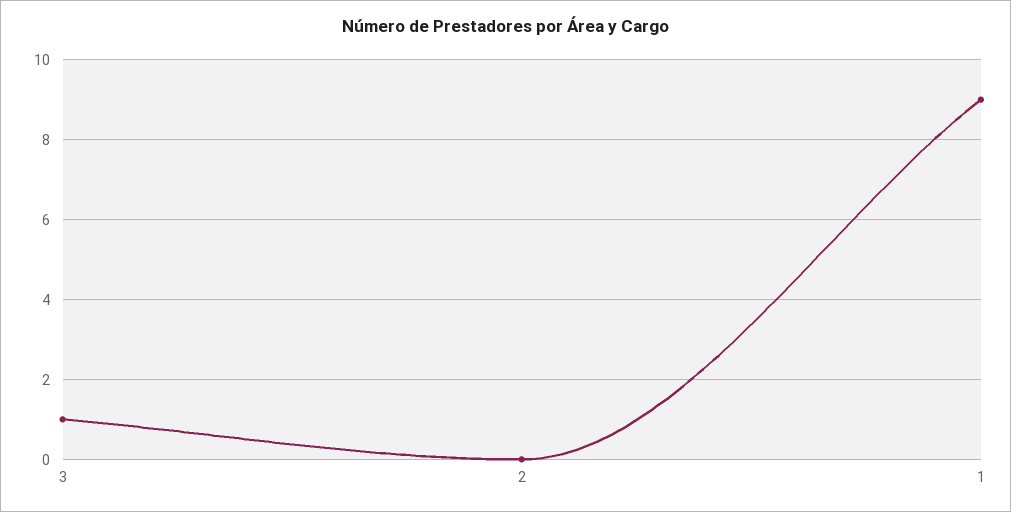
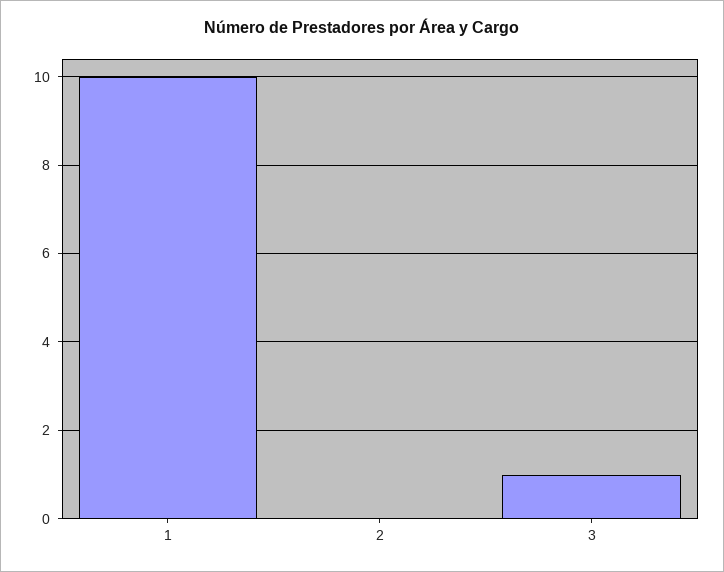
1: 9 -> 10

